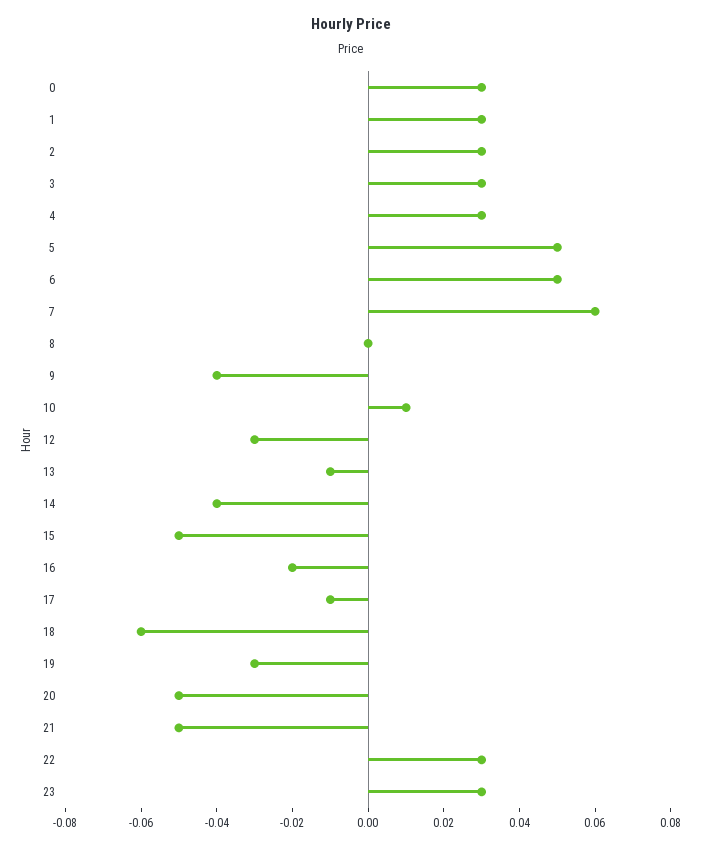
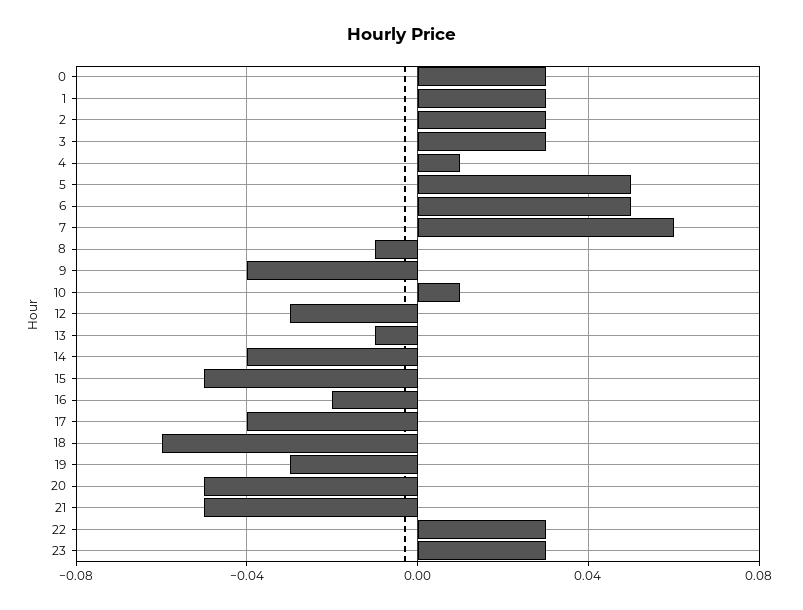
4: 0.03 -> 0.01
8: 0 -> -0.01
17: -0.01 -> -0.04

